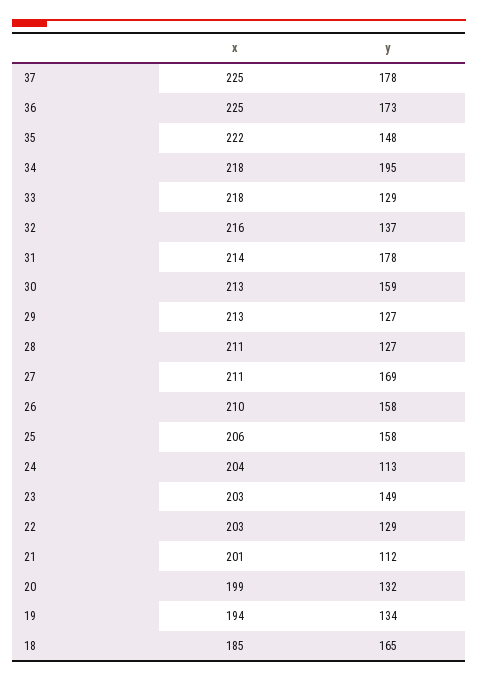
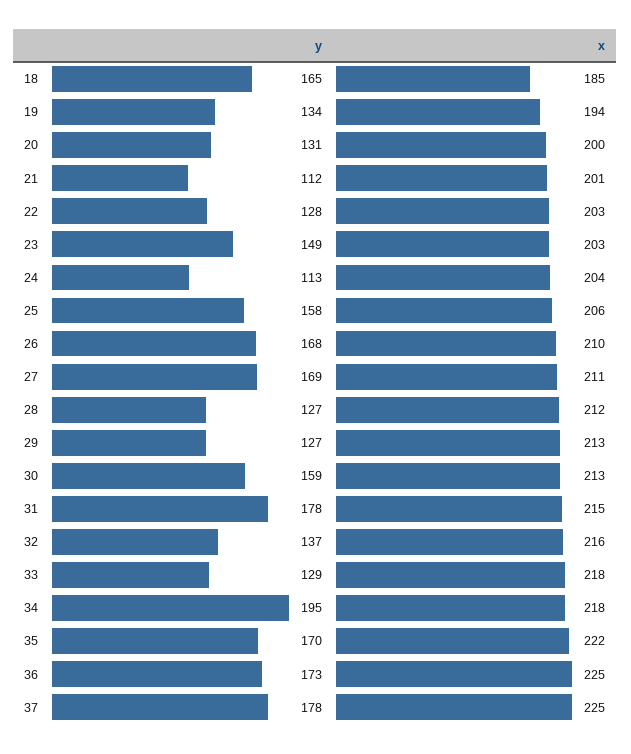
y, 35: 148 -> 170
x, 31: 214 -> 215
x, 28: 211 -> 212
y, 26: 158 -> 168
y, 22: 129 -> 128
x, 20: 199 -> 200
y, 20: 132 -> 131

